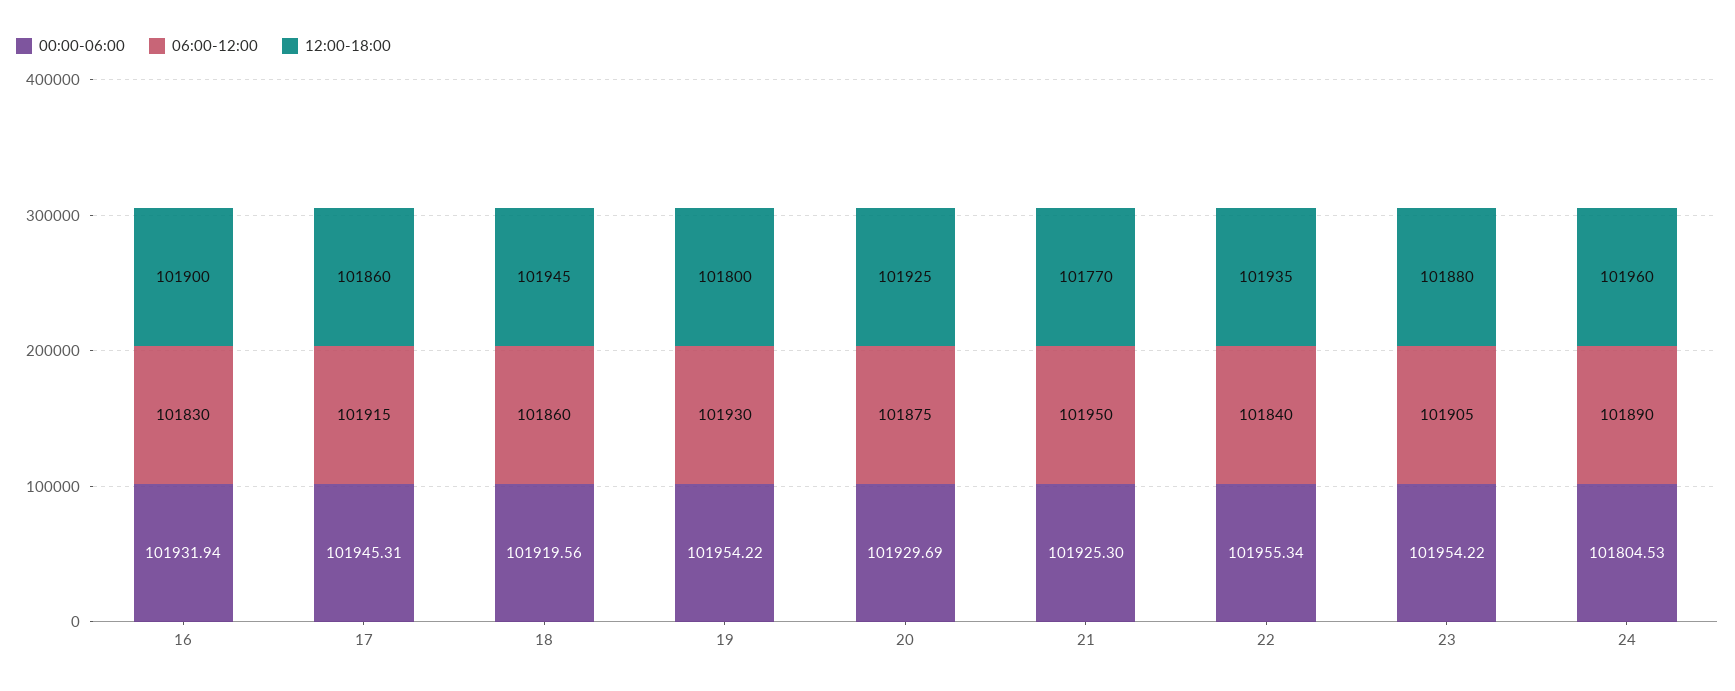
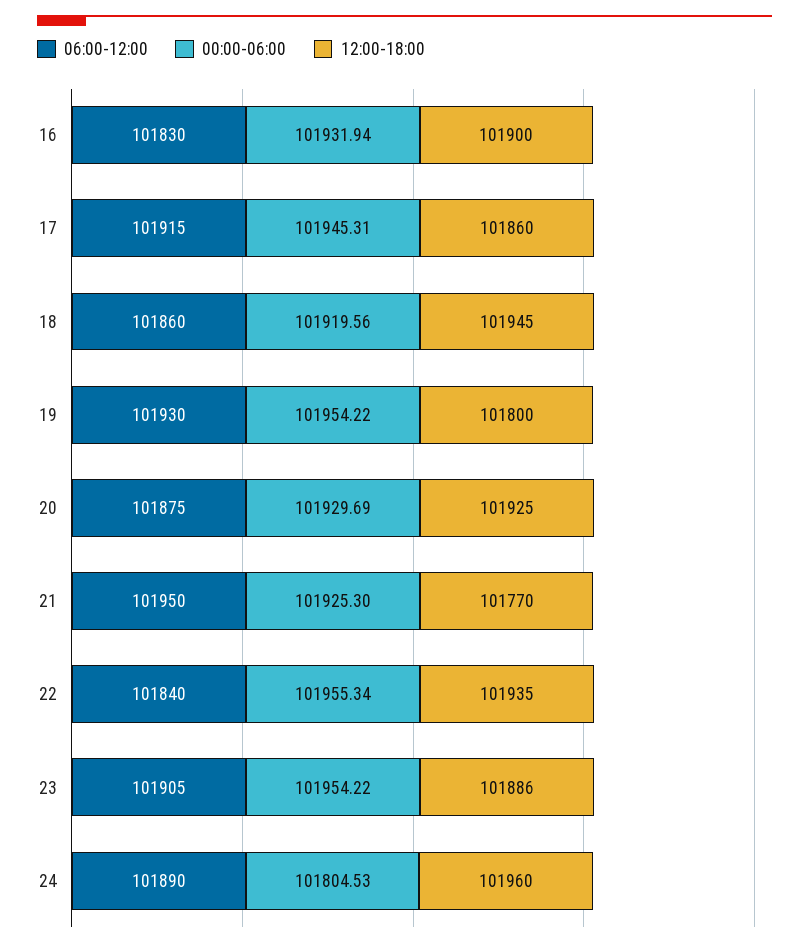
12:00-18:00, 23: 101880 -> 101886

